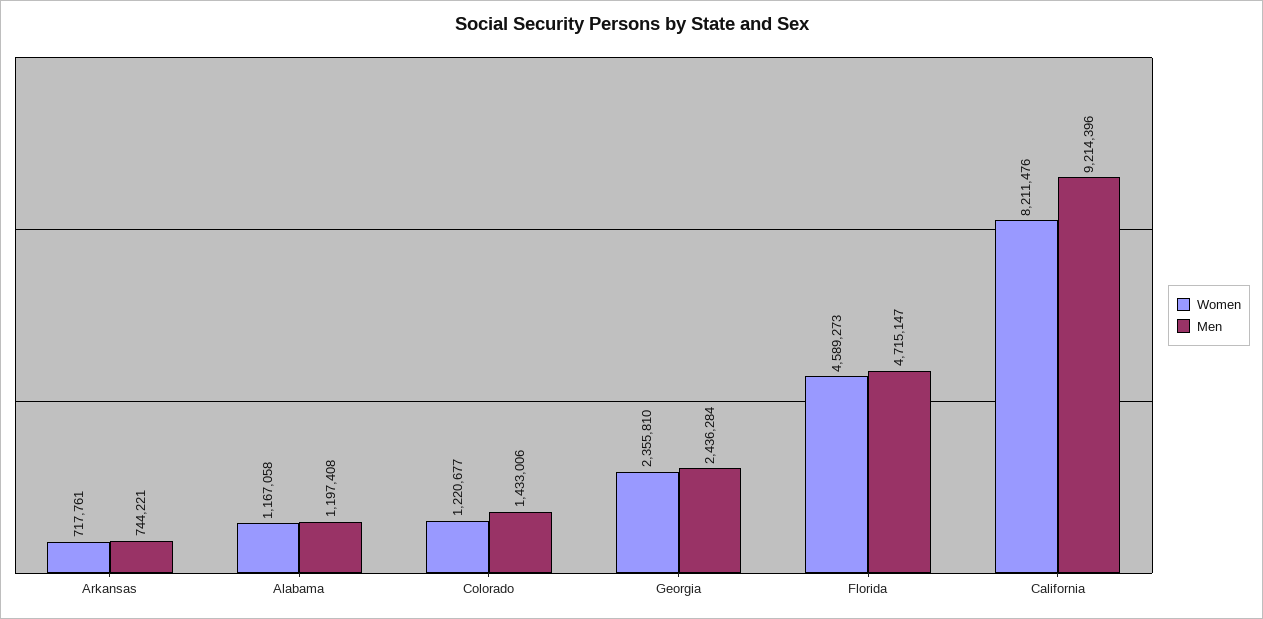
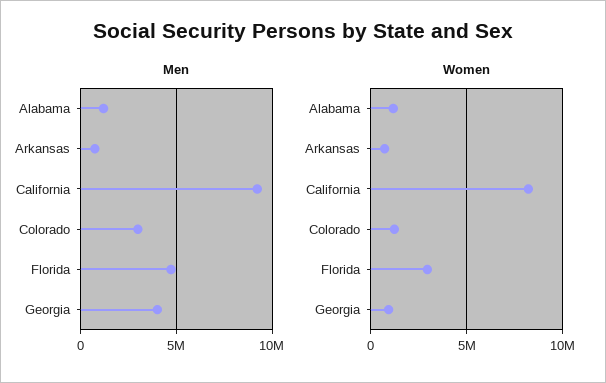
Men, Colorado: 1433006 -> 3000000
Women, Georgia: 2355810 -> 1000000
Men, Georgia: 2436284 -> 4000000
Women, Florida: 4589273 -> 3000000

